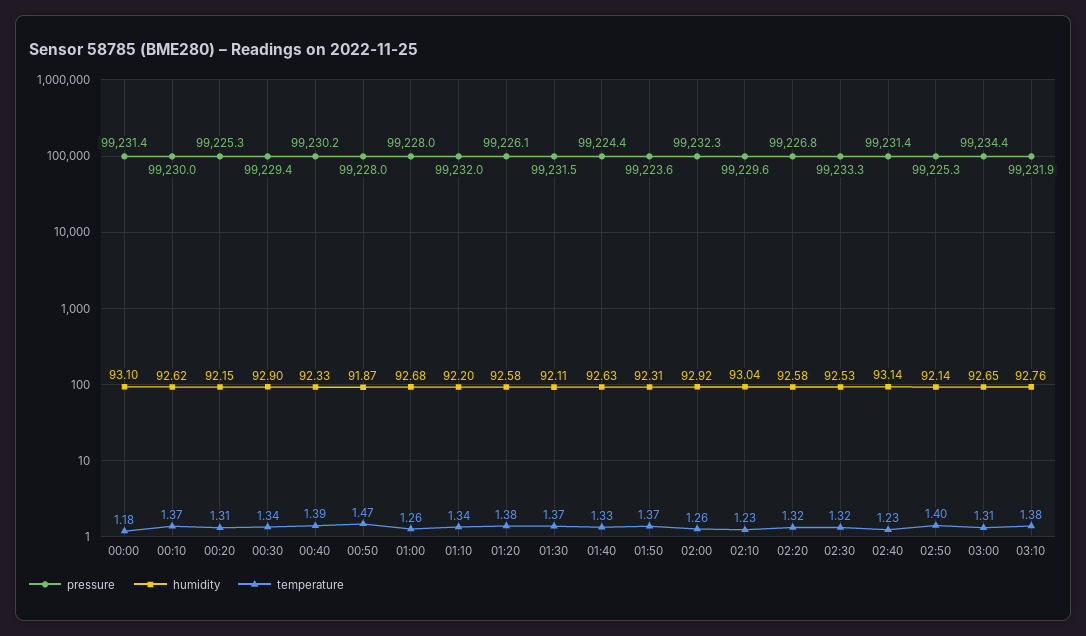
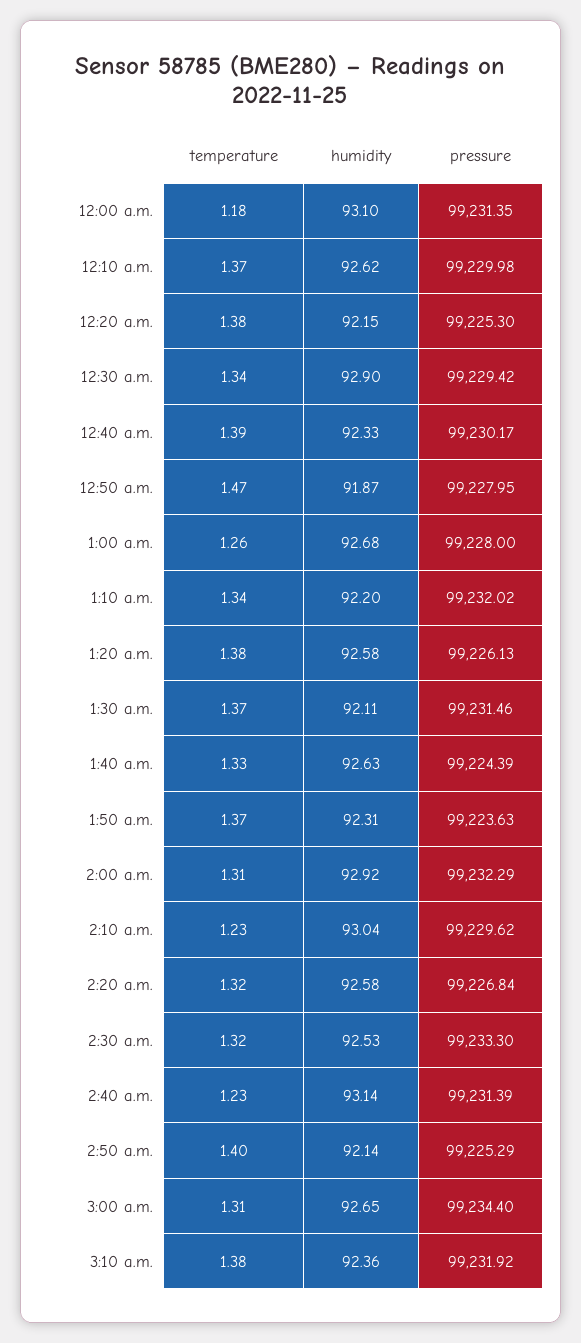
temperature, 00:20: 1.31 -> 1.38
temperature, 02:00: 1.26 -> 1.31
humidity, 03:10: 92.76 -> 92.36

